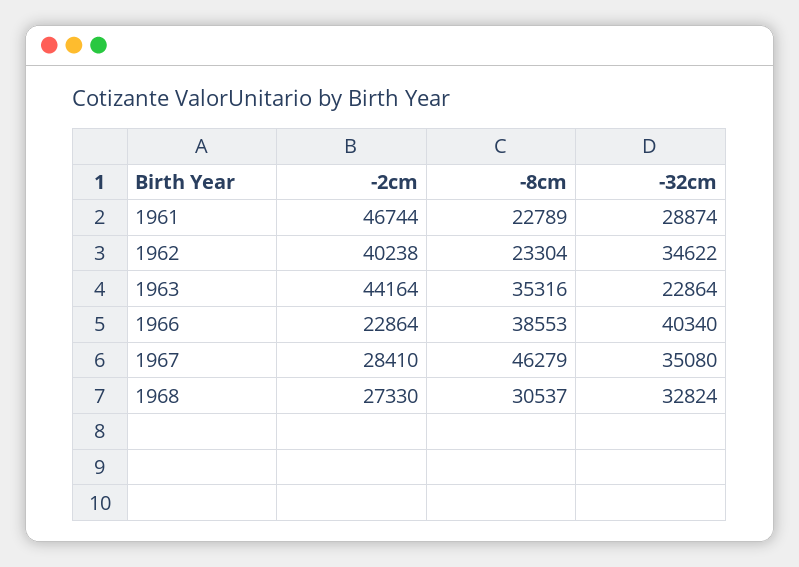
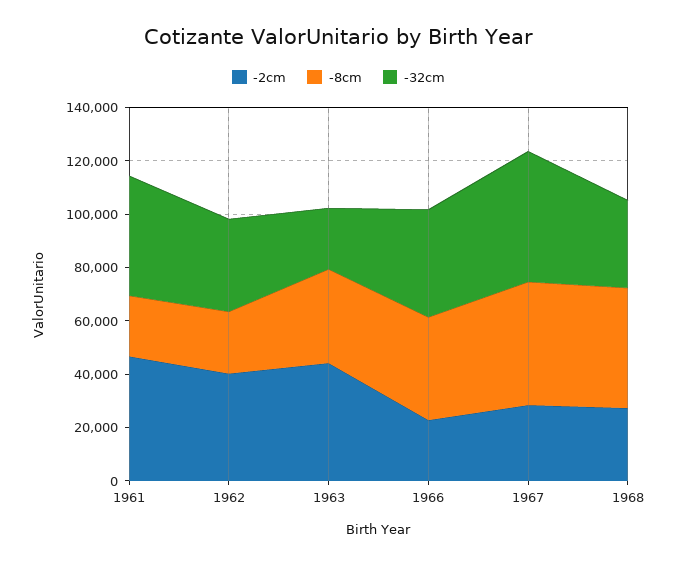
-32cm, 1961: 28874 -> 45000
-32cm, 1967: 35080 -> 50000
-8cm, 1968: 30537 -> 45000

